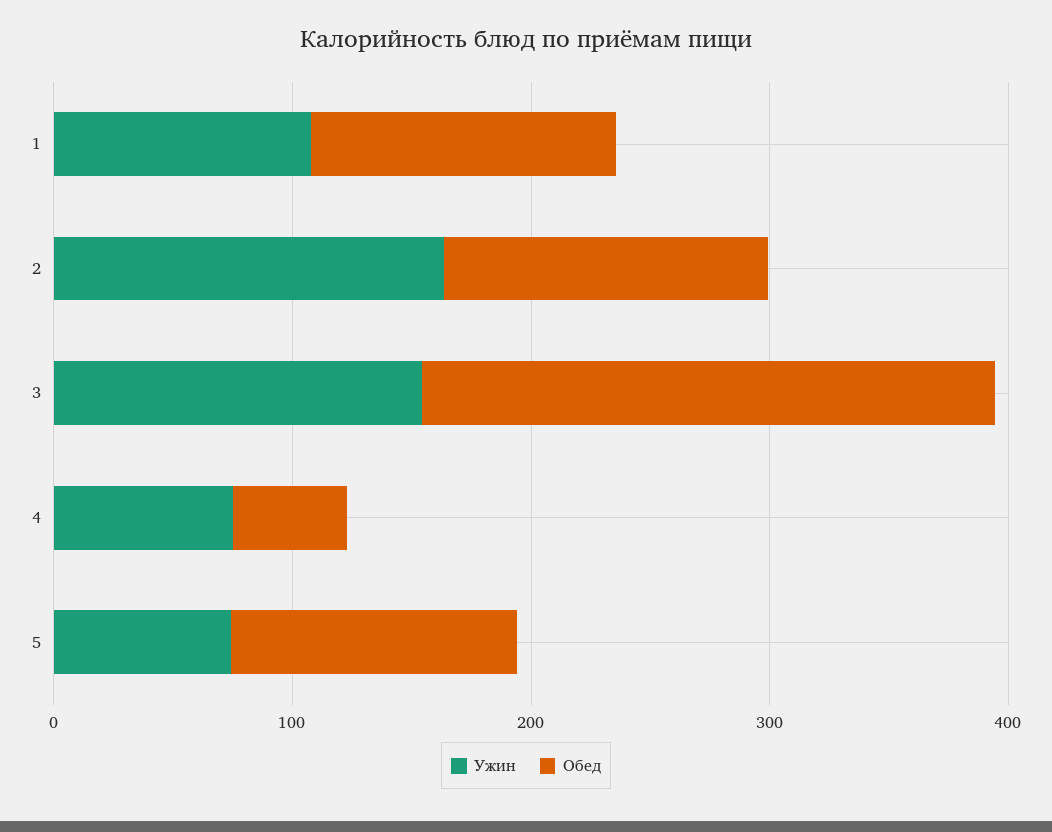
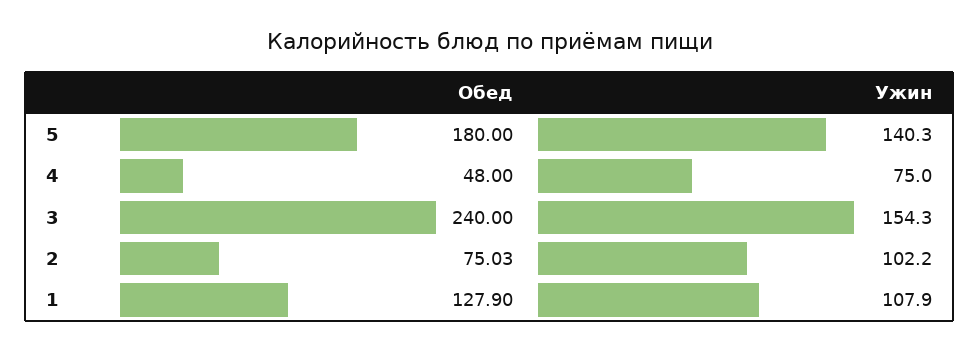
Ужин, 2: 160 -> 102.2
Обед, 2: 140 -> 75.03
Ужин, 5: 80 -> 140.3
Обед, 5: 120 -> 180

